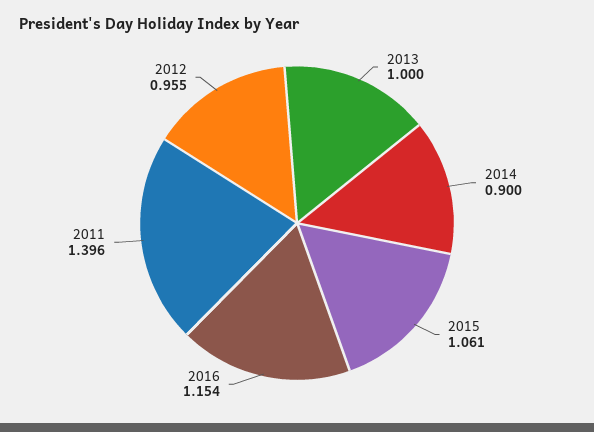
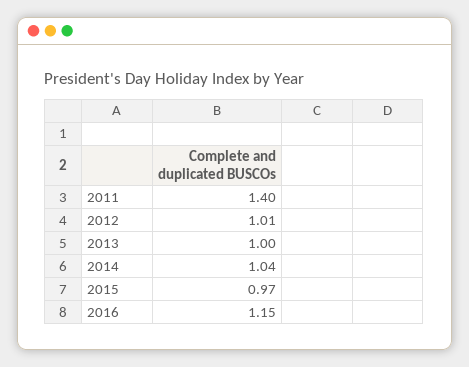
2014: 0.9 -> 1.04
2015: 1.061 -> 0.97
2012: 0.955 -> 1.01

